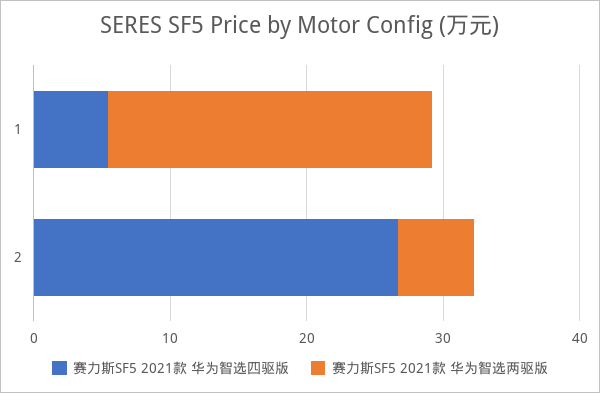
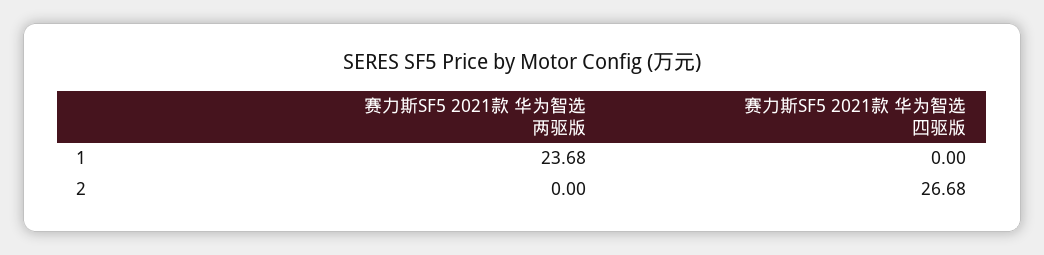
赛力斯SF5 2021款 华为智选四驱版, 1: 6 -> 0
赛力斯SF5 2021款 华为智选两驱版, 2: 6 -> 0

